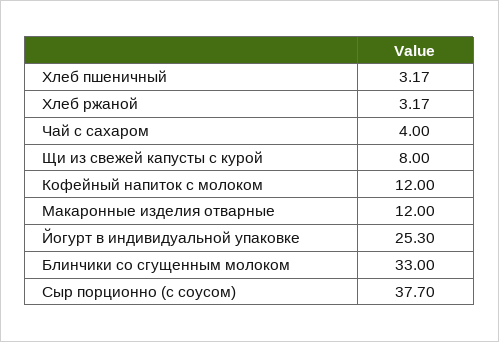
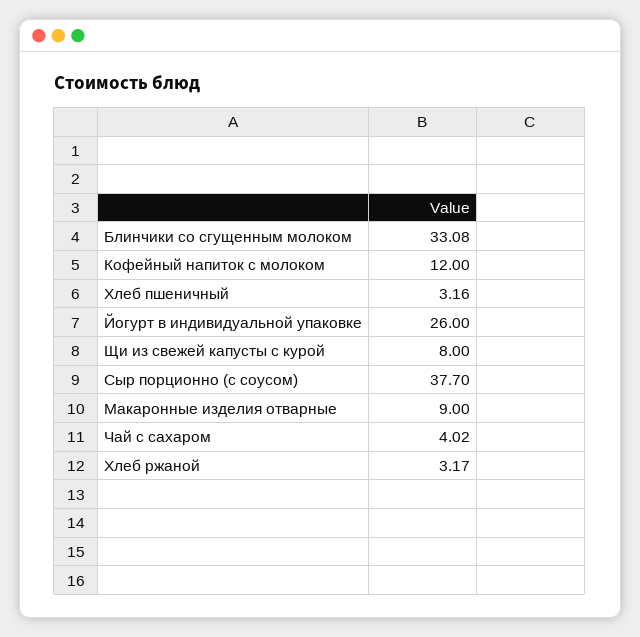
Хлеб пшеничный: 3.17 -> 3.16
Чай с сахаром: 4 -> 4.02
Макаронные изделия отварные: 12 -> 9
Йогурт в индивидуальной упаковке: 25.3 -> 26
Блинчики со сгущенным молоком: 33 -> 33.08

